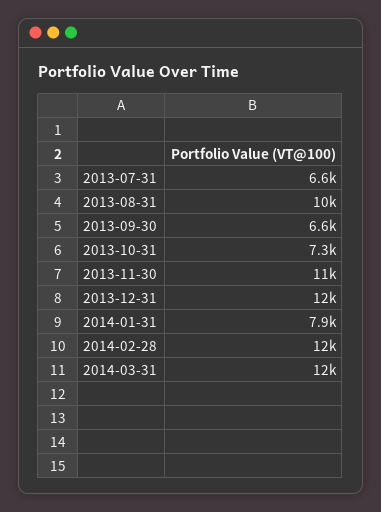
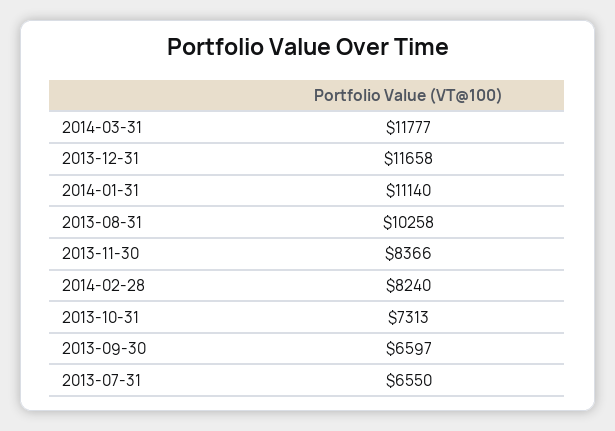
2013-11-30: 11000 -> 8366
2014-01-31: 7900 -> 11140
2014-02-28: 12000 -> 8240

